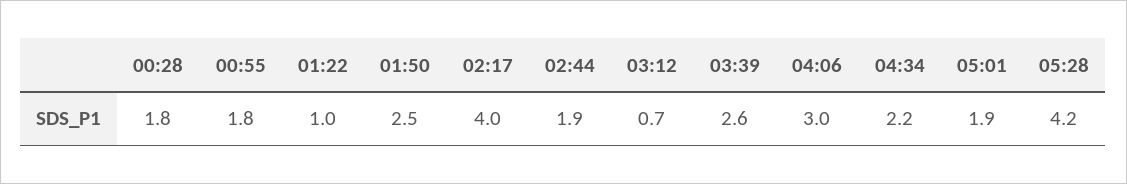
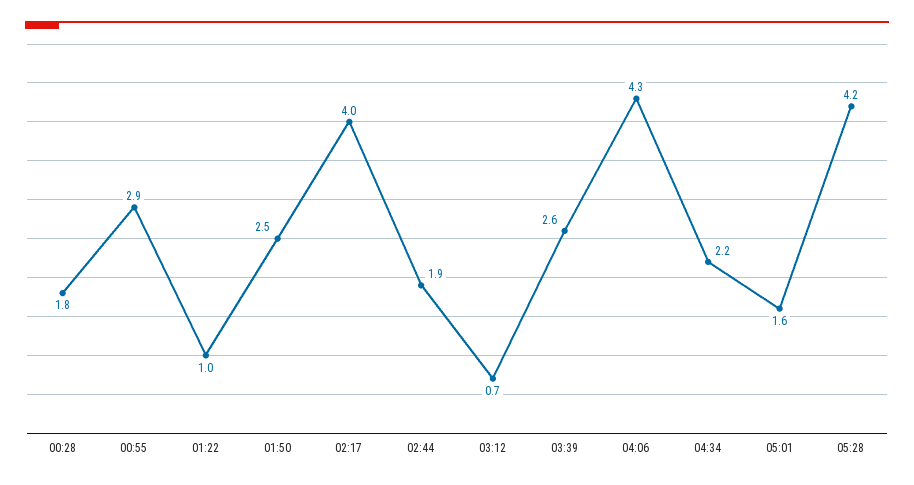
00:55: 1.8 -> 2.9
04:06: 3 -> 4.3
05:01: 1.9 -> 1.6

